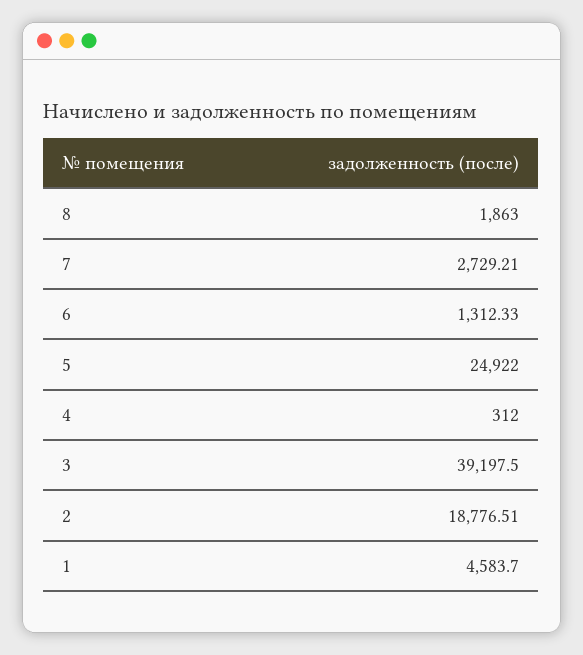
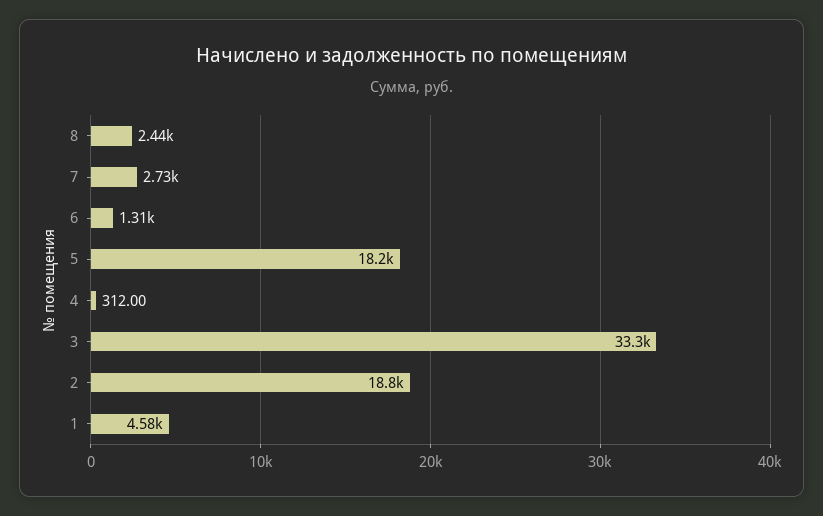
8: 1863 -> 2440
5: 24922 -> 18200
3: 39197.5 -> 33300

